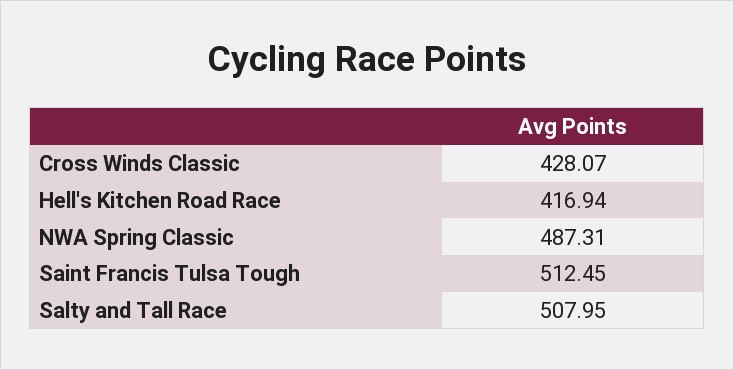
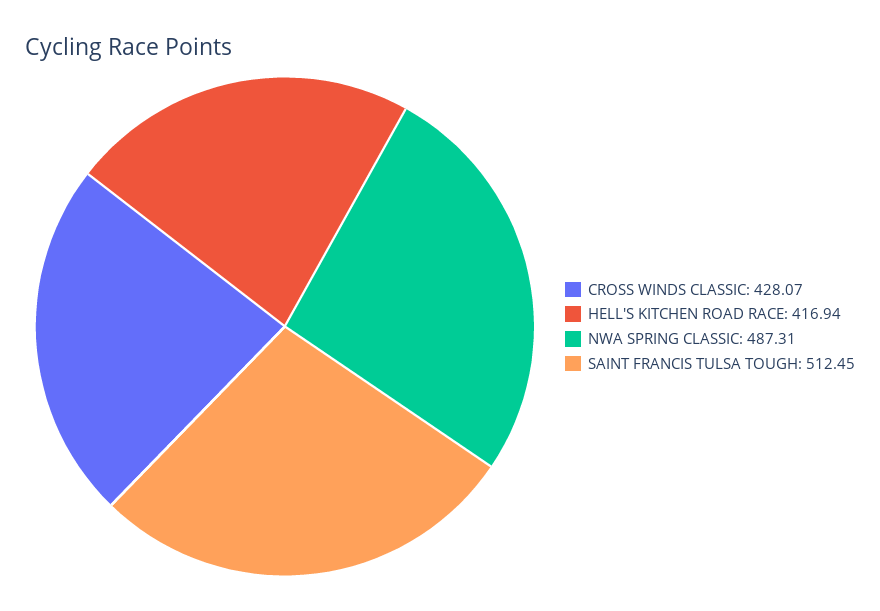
Salty and Tall Race: 507.95 -> none

